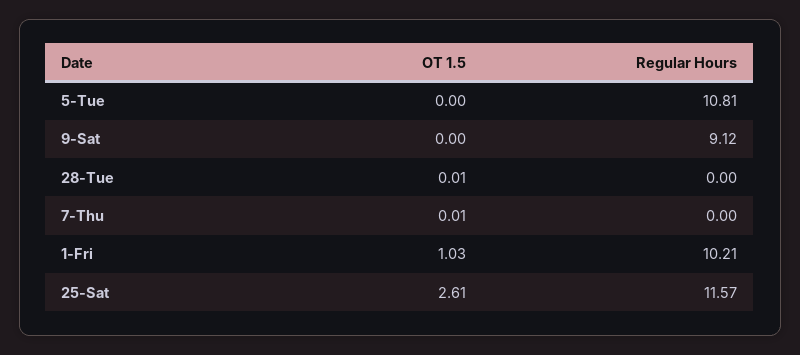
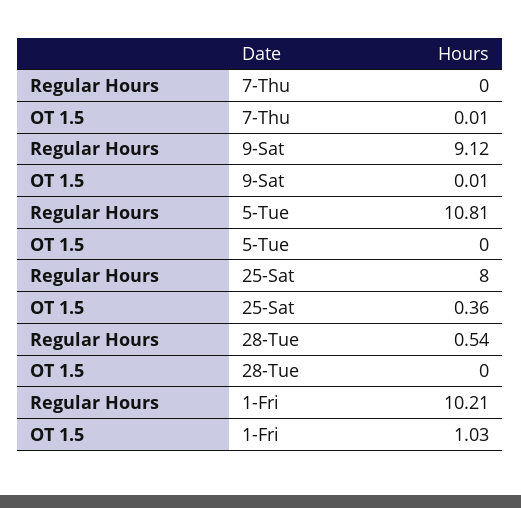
OT 1.5, 9-Sat: 0 -> 0.01
OT 1.5, 28-Tue: 0.01 -> 0
Regular Hours, 28-Tue: 0 -> 0.54
OT 1.5, 25-Sat: 2.61 -> 0.36
Regular Hours, 25-Sat: 11.57 -> 8

